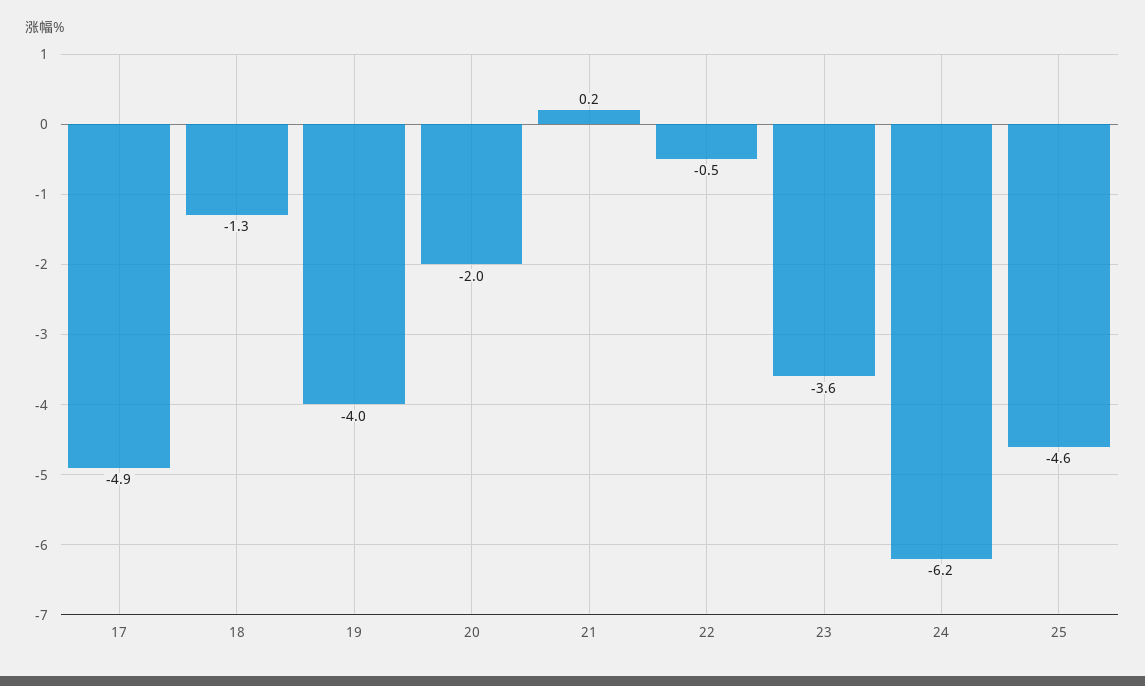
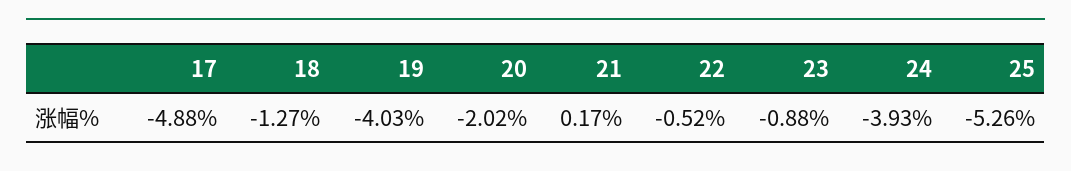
23: -3.6 -> -0.88
24: -6.2 -> -3.93
25: -4.6 -> -5.26

